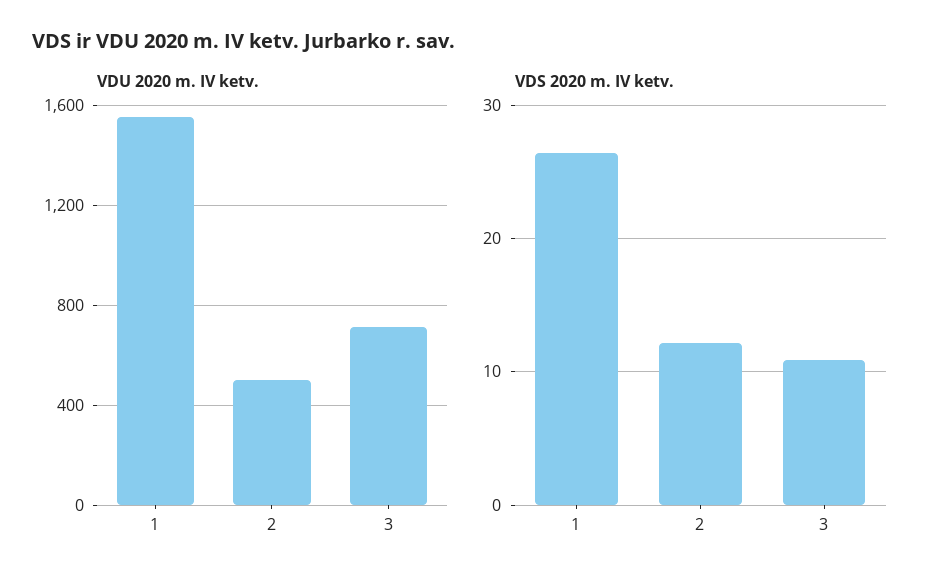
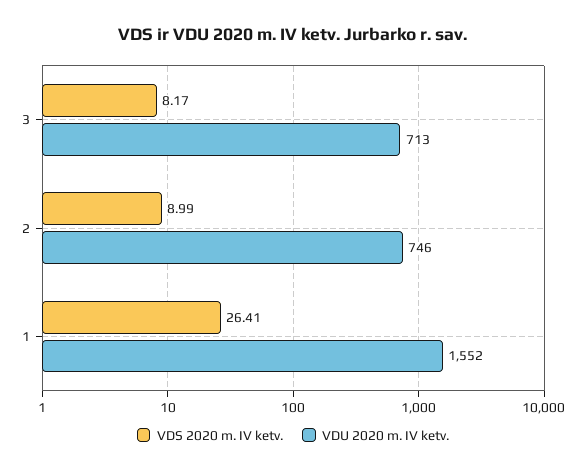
VDU 2020 m. IV ketv., 2: 500 -> 746
VDS 2020 m. IV ketv., 2: 12 -> 8.99
VDS 2020 m. IV ketv., 3: 11 -> 8.17

